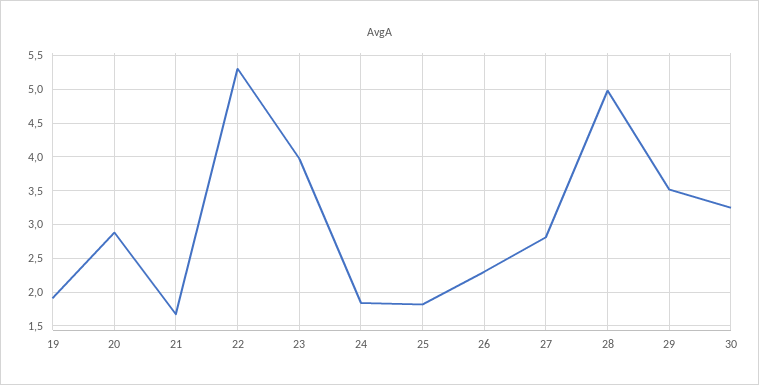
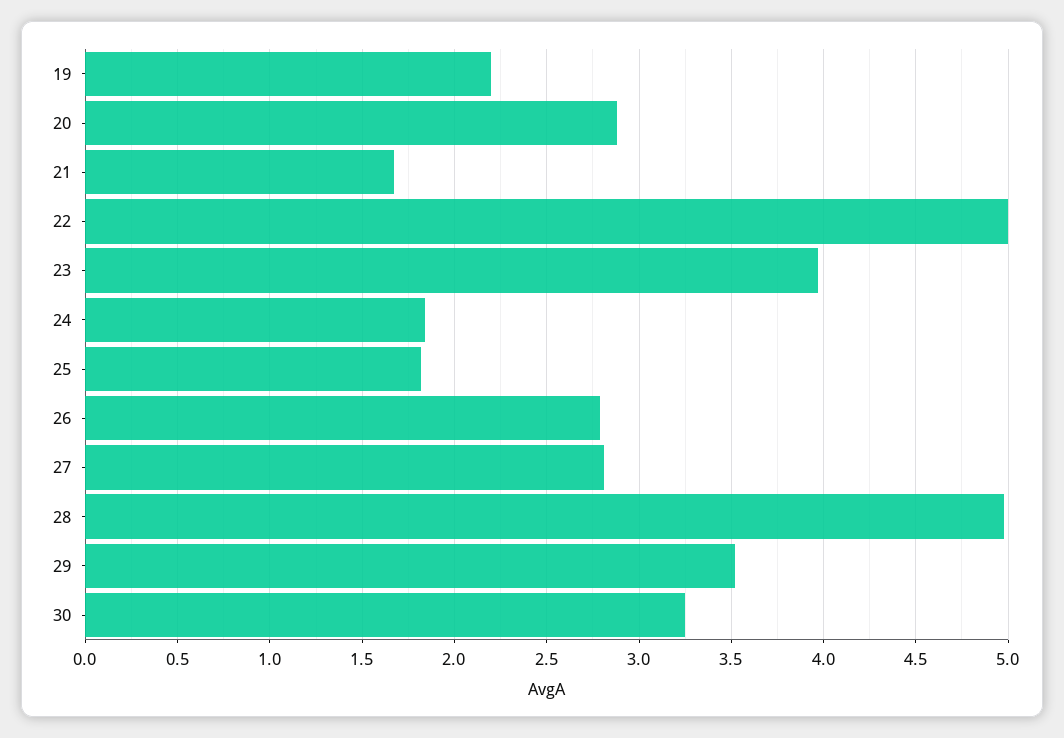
19: 1.9 -> 2.2
22: 5.3 -> 5
26: 2.3 -> 2.8

